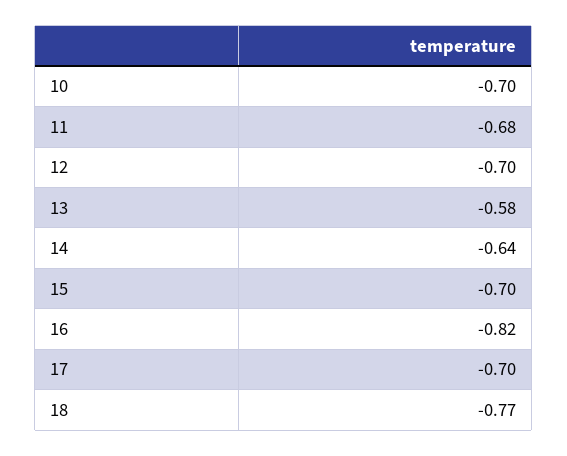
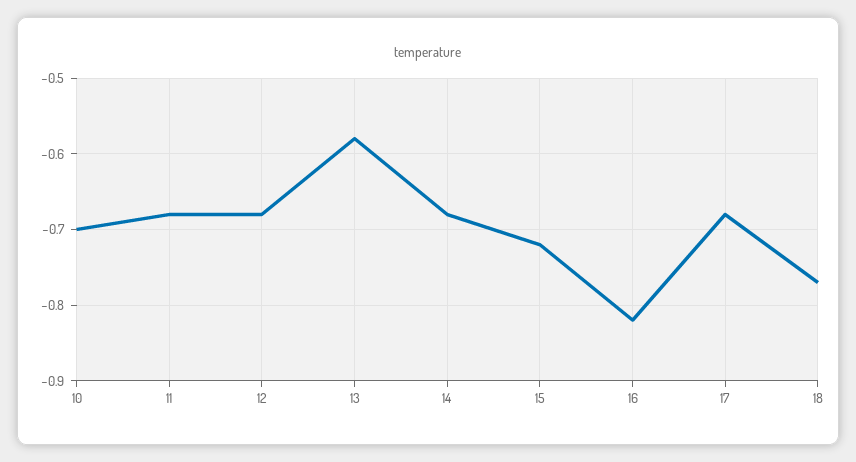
12: -0.7 -> -0.68
14: -0.64 -> -0.68
15: -0.7 -> -0.72
17: -0.7 -> -0.68

